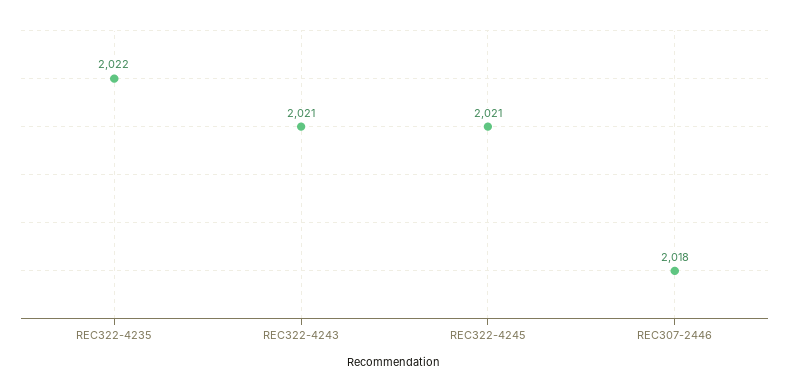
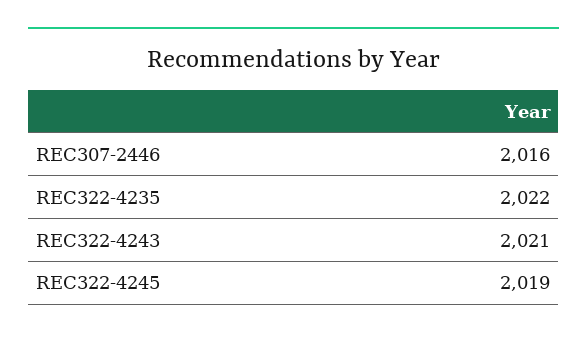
REC322-4245: 2021 -> 2019
REC307-2446: 2018 -> 2016

